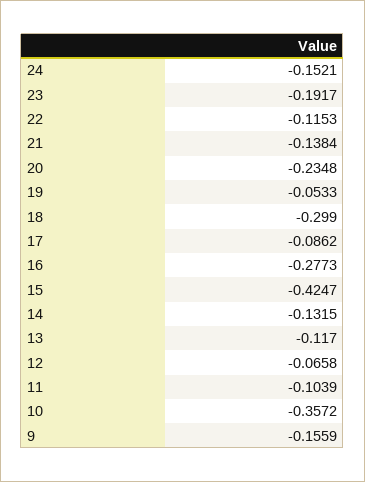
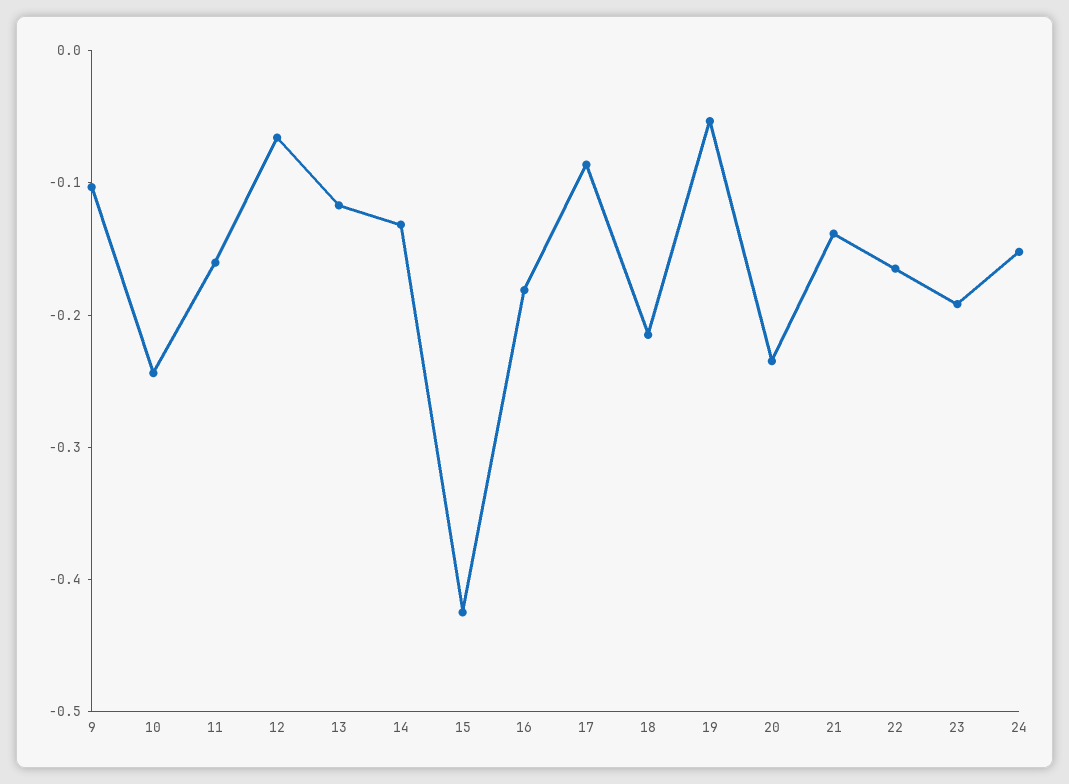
22: -0.1153 -> -0.16
18: -0.299 -> -0.22
16: -0.2773 -> -0.18
11: -0.1039 -> -0.16
10: -0.3572 -> -0.24
9: -0.1559 -> -0.1

